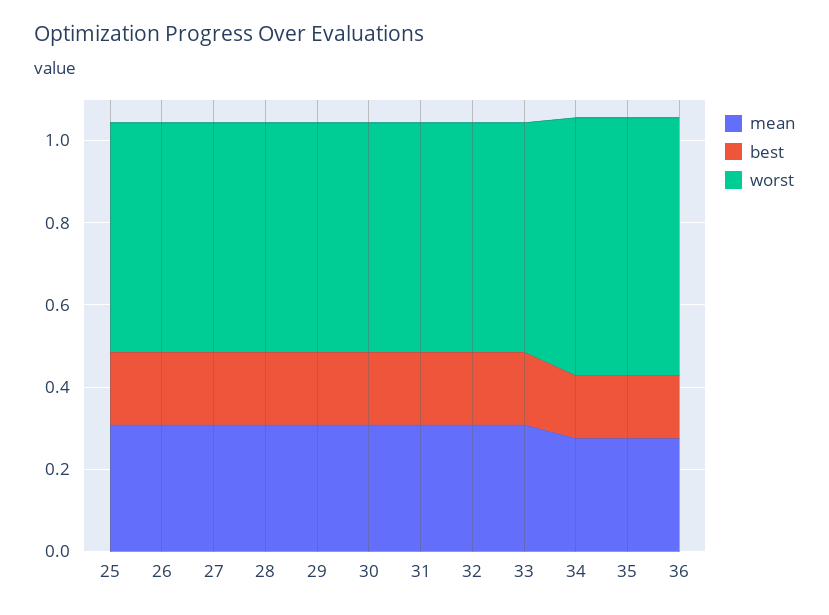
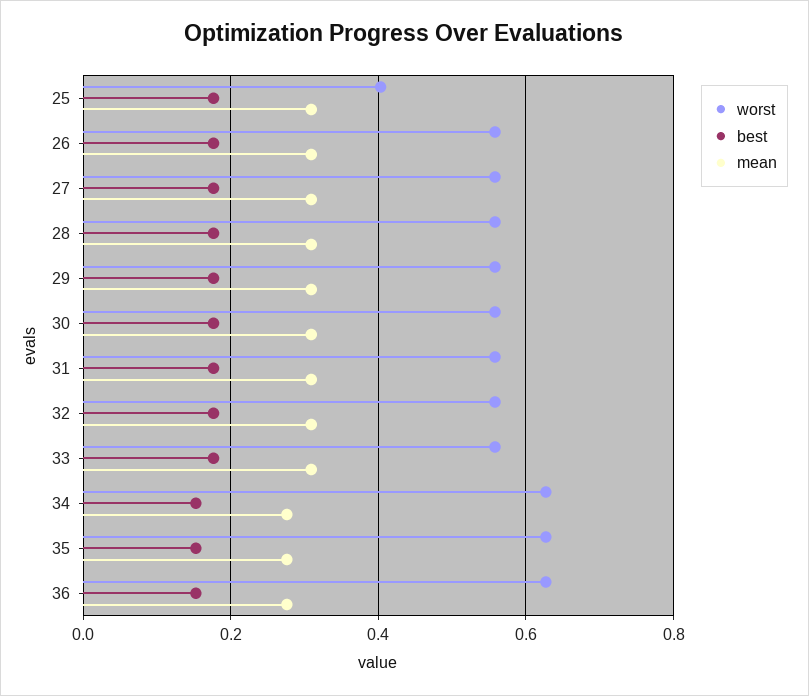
worst, 25: 0.55 -> 0.4

